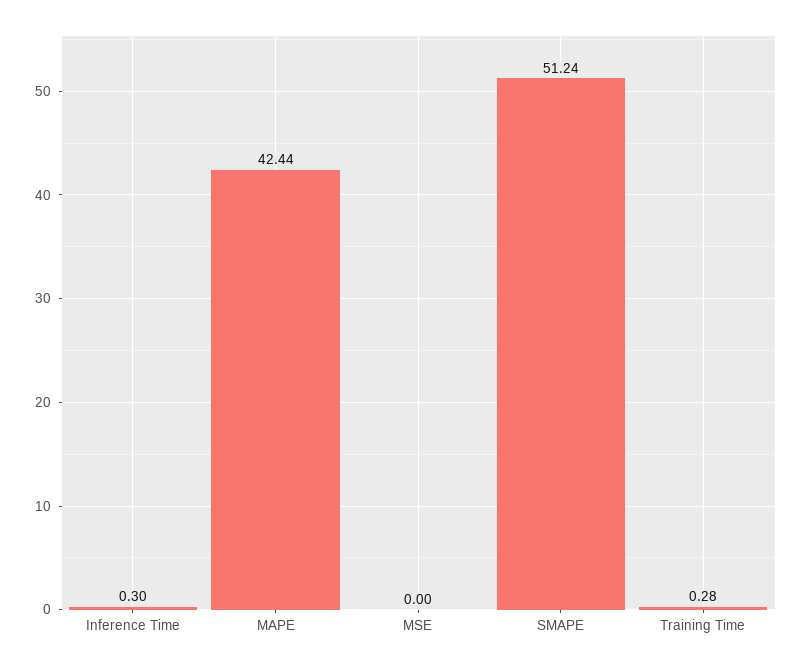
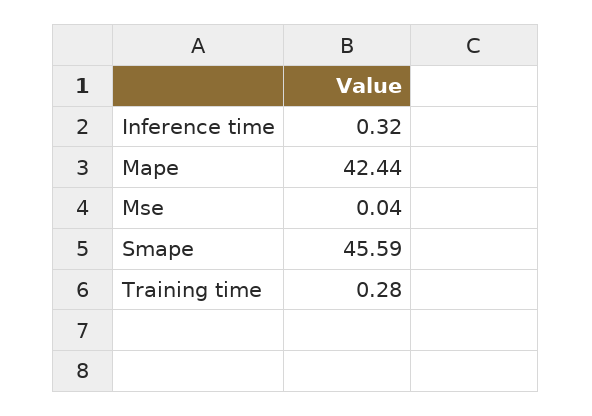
Inference Time: 0.3 -> 0.32
MSE: 0 -> 0.04
SMAPE: 51.24 -> 45.59

